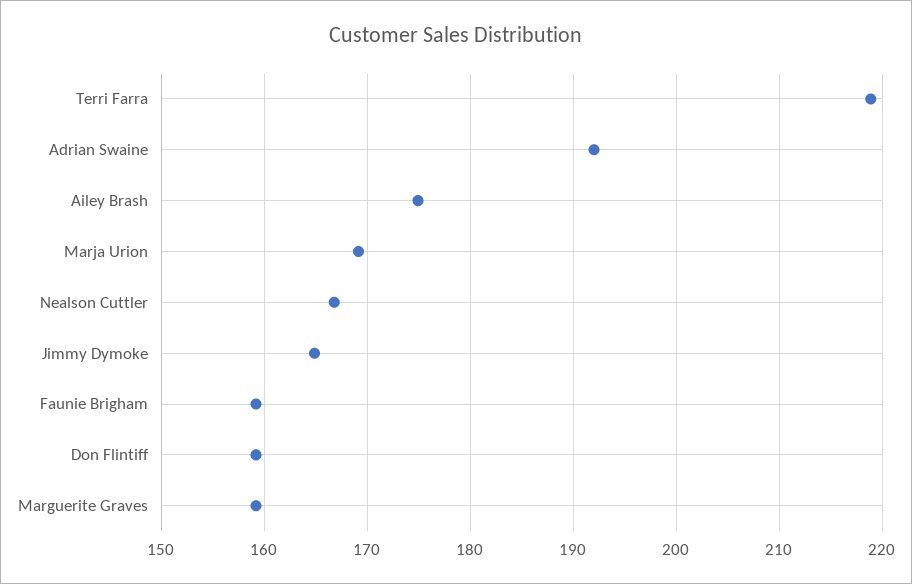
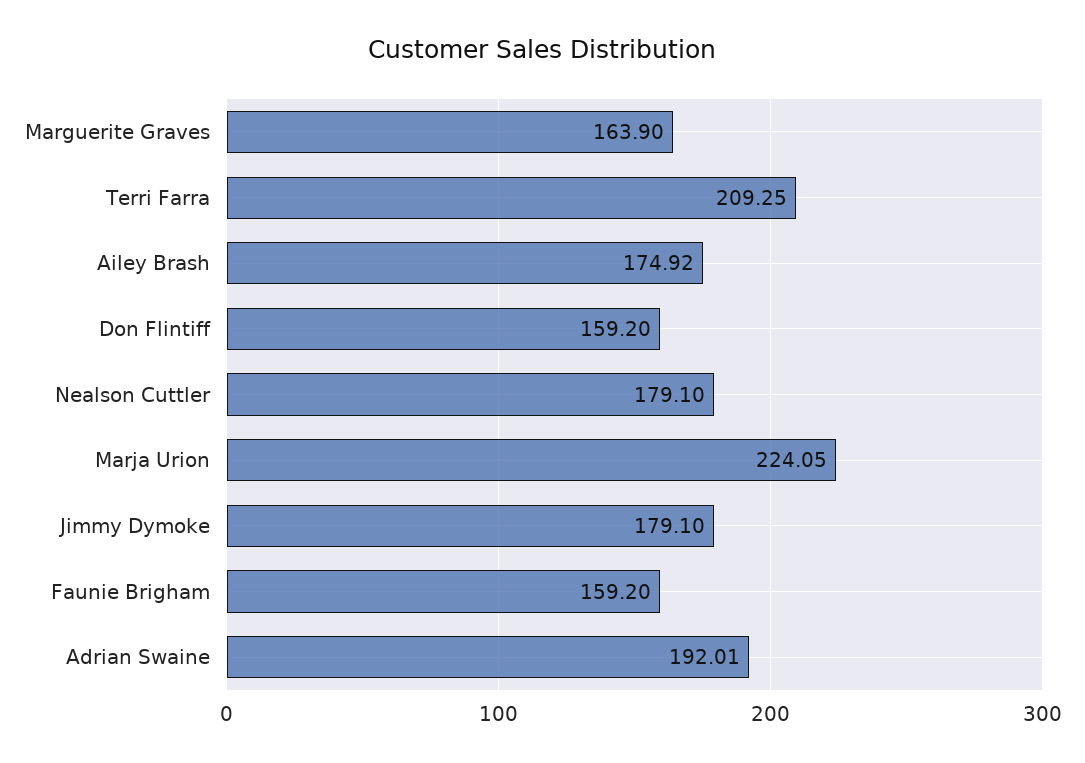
Terri Farra: 219 -> 209.25
Marja Urion: 169 -> 224.05
Nealson Cuttler: 167 -> 179.1
Jimmy Dymoke: 165 -> 179.1
Marguerite Graves: 159 -> 163.9

